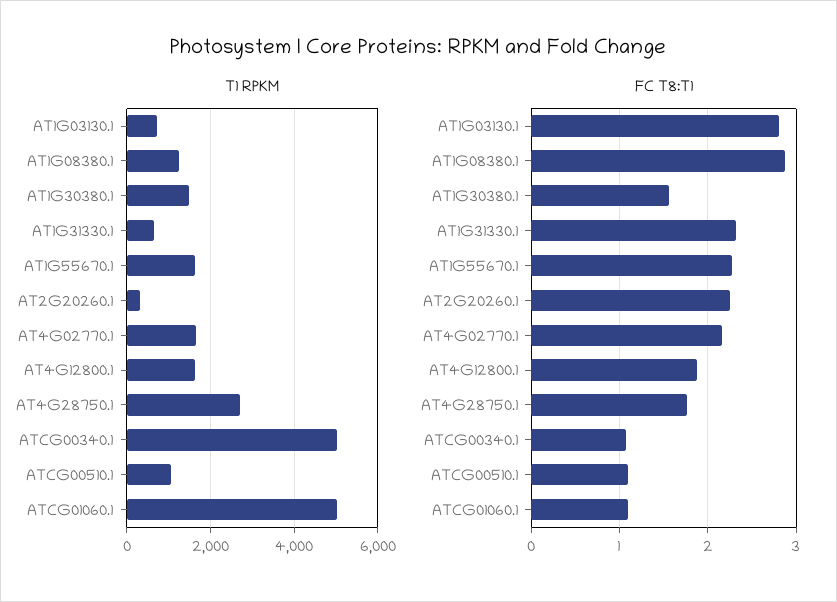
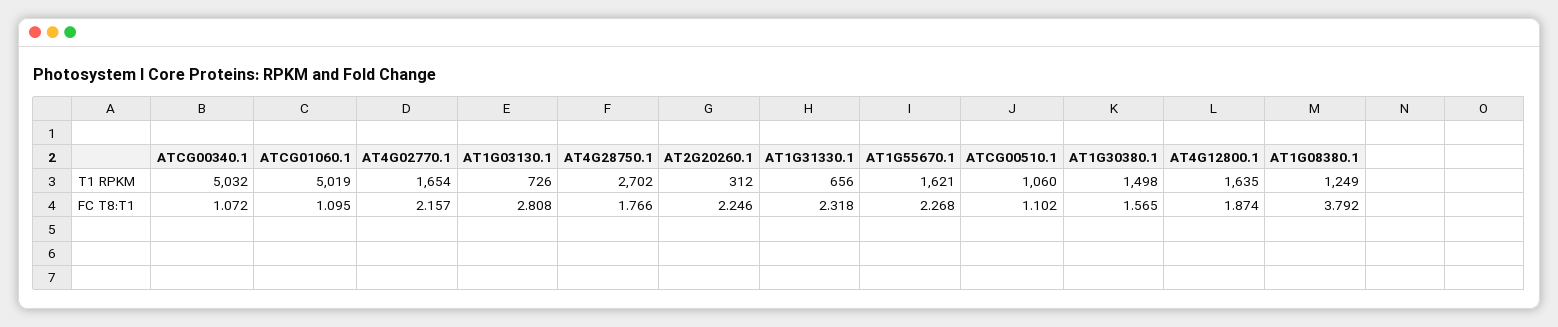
FC T8:T1, AT1G08380.1: 2.9 -> 3.792

